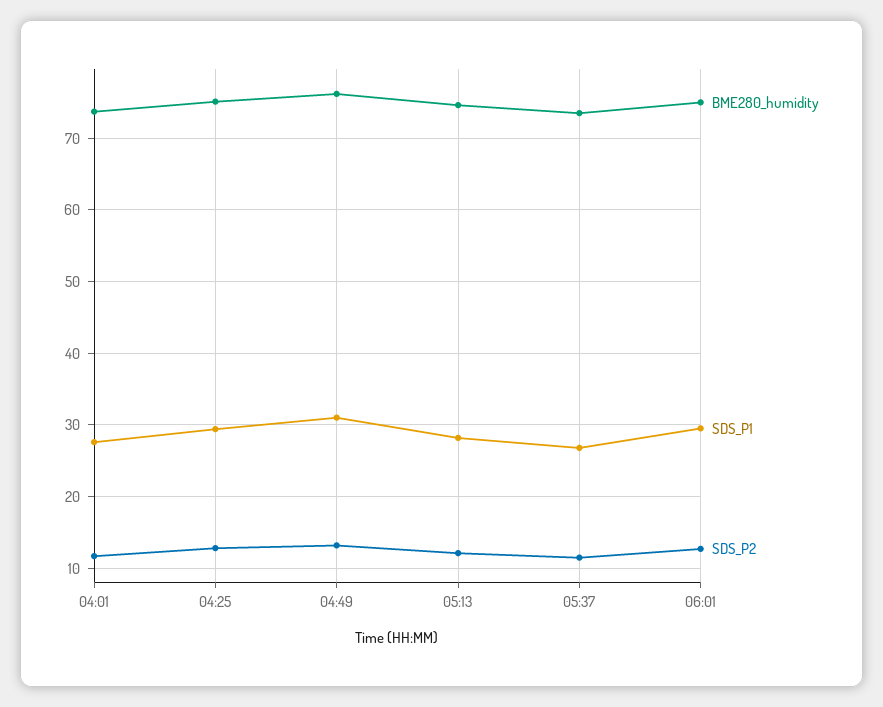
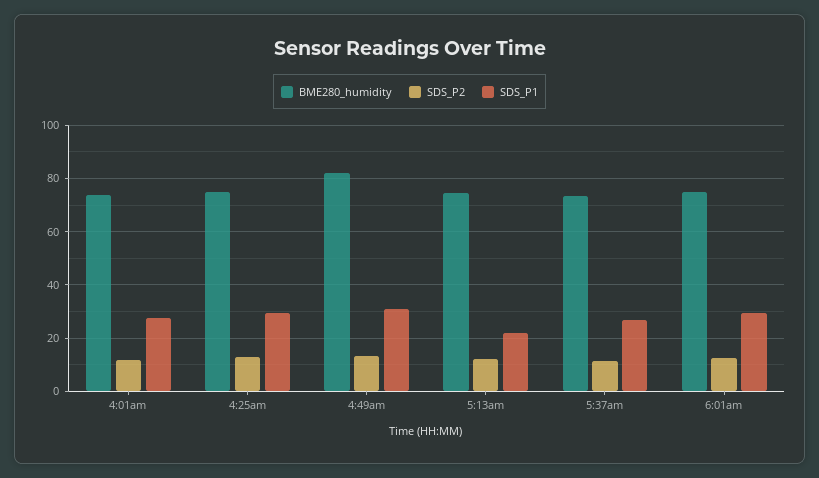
BME280_humidity, 04:49: 76 -> 82.5
SDS_P1, 05:13: 28 -> 22.5

